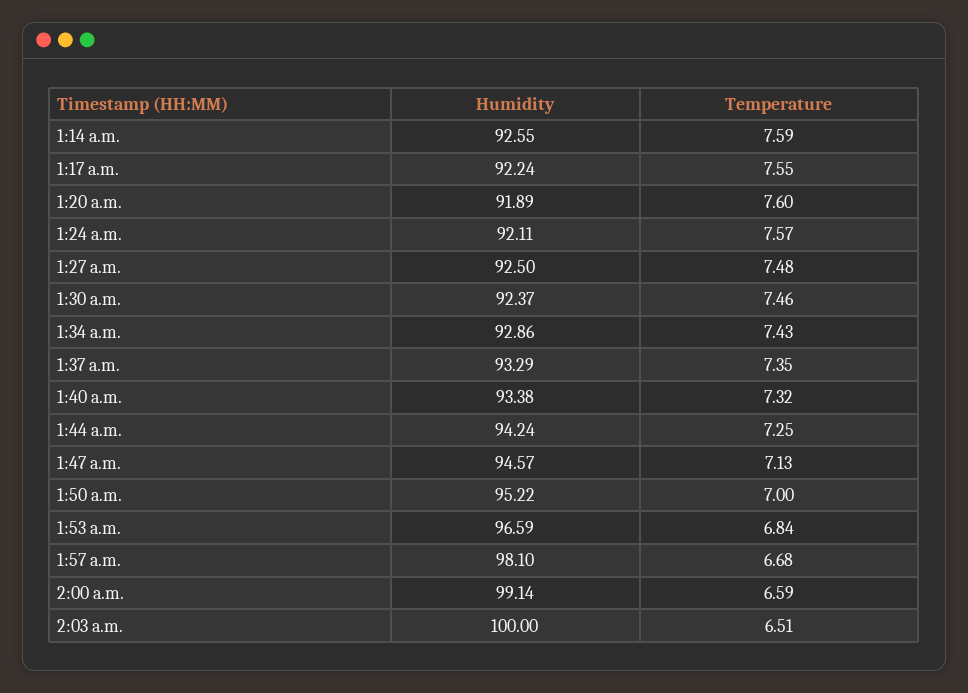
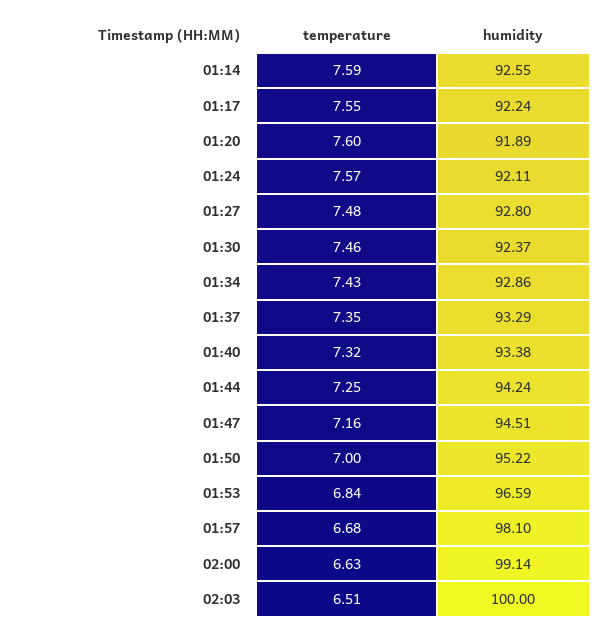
Humidity, 1:27 a.m.: 92.5 -> 92.8
Humidity, 1:47 a.m.: 94.57 -> 94.51
Temperature, 1:47 a.m.: 7.13 -> 7.16
Temperature, 2:00 a.m.: 6.59 -> 6.63

